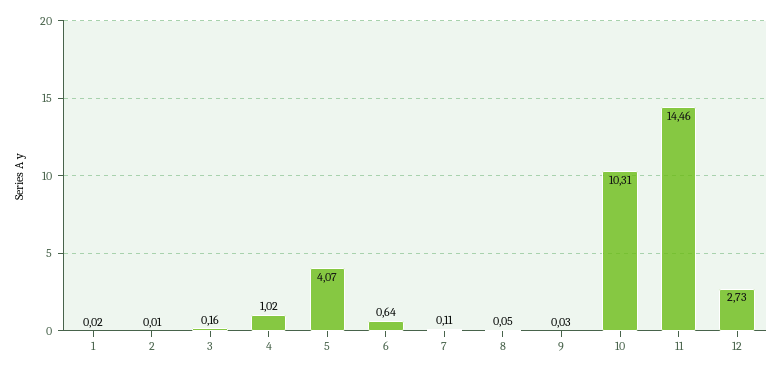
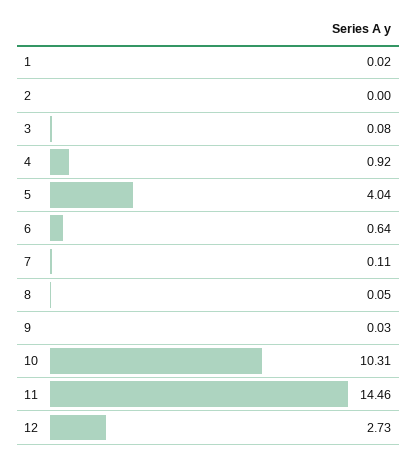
2: 0.01 -> 0
3: 0.16 -> 0.08
4: 1.02 -> 0.92
5: 4.07 -> 4.04

